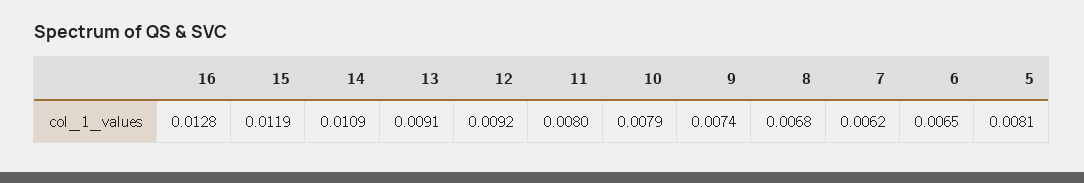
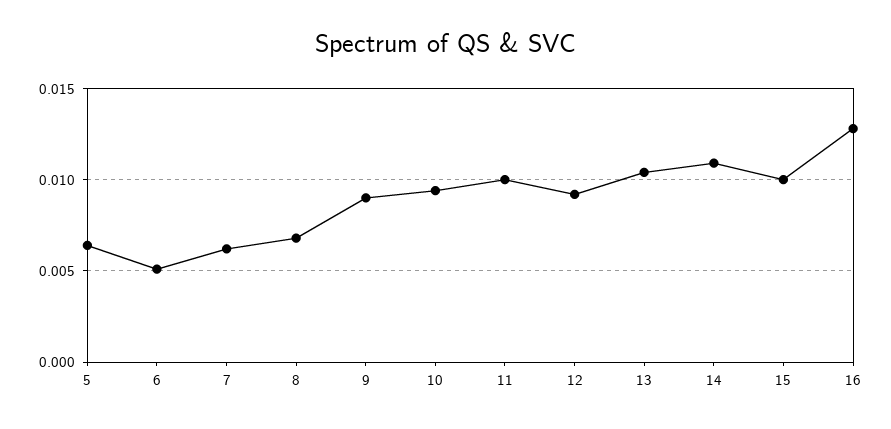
15: 0.0119 -> 0.01
13: 0.0091 -> 0.0105
11: 0.008 -> 0.01
10: 0.0079 -> 0.0095
9: 0.0074 -> 0.009
6: 0.0065 -> 0.005
5: 0.0081 -> 0.0065

